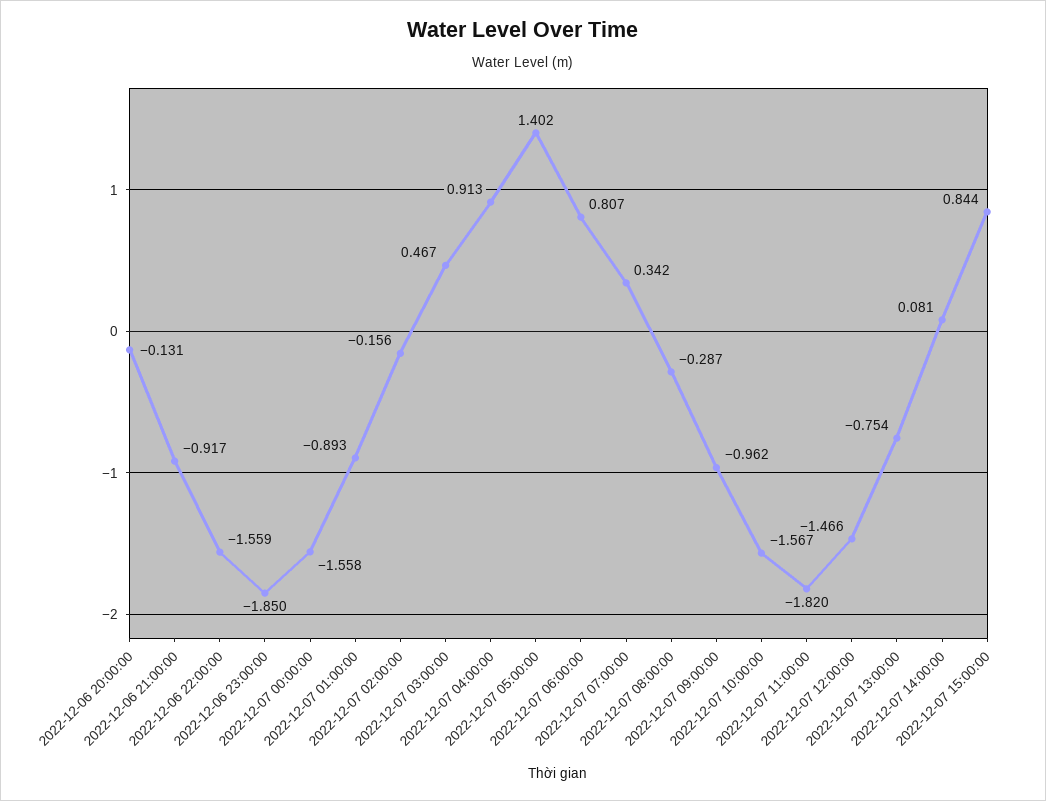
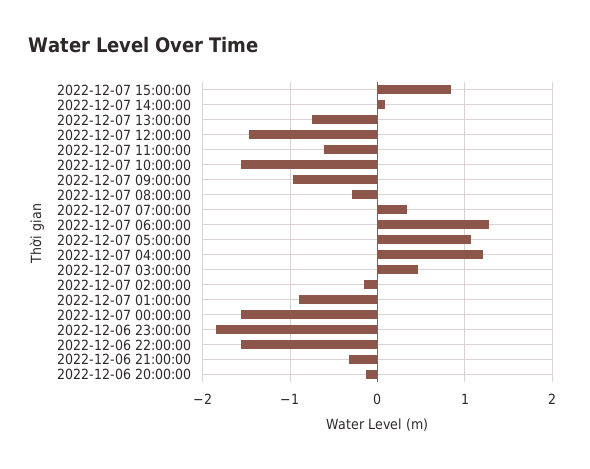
2022-12-06 21:00:00: -0.917 -> -0.3
2022-12-07 04:00:00: 0.913 -> 1.2
2022-12-07 05:00:00: 1.402 -> 1.1
2022-12-07 06:00:00: 0.807 -> 1.3
2022-12-07 11:00:00: -1.82 -> -0.6

